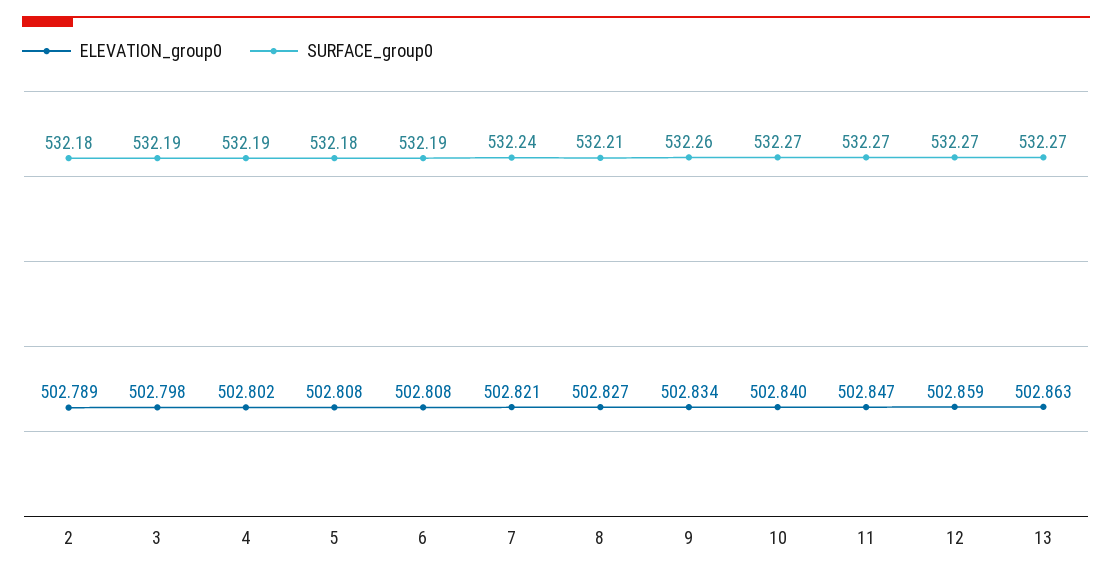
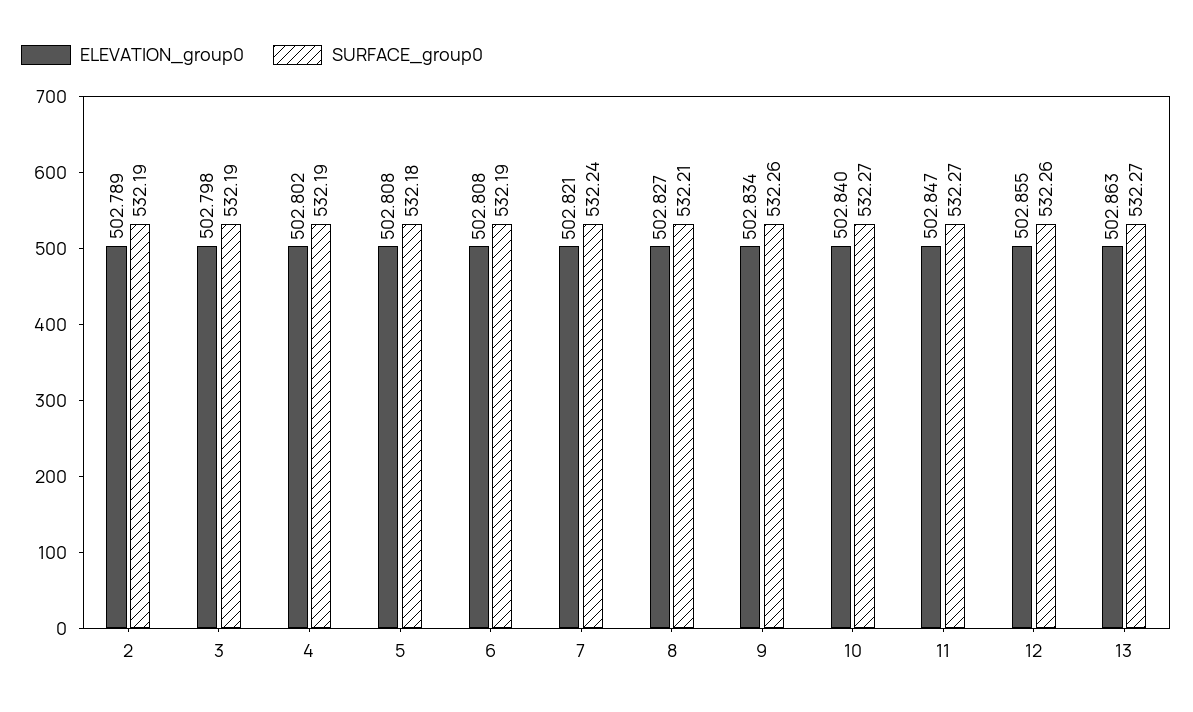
SURFACE_group0, 2: 532.18 -> 532.19
ELEVATION_group0, 12: 502.859 -> 502.855
SURFACE_group0, 12: 532.27 -> 532.26

